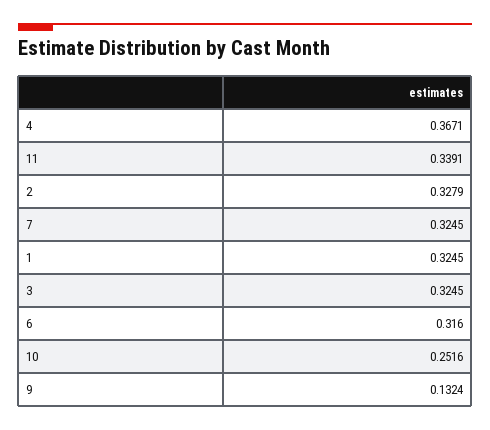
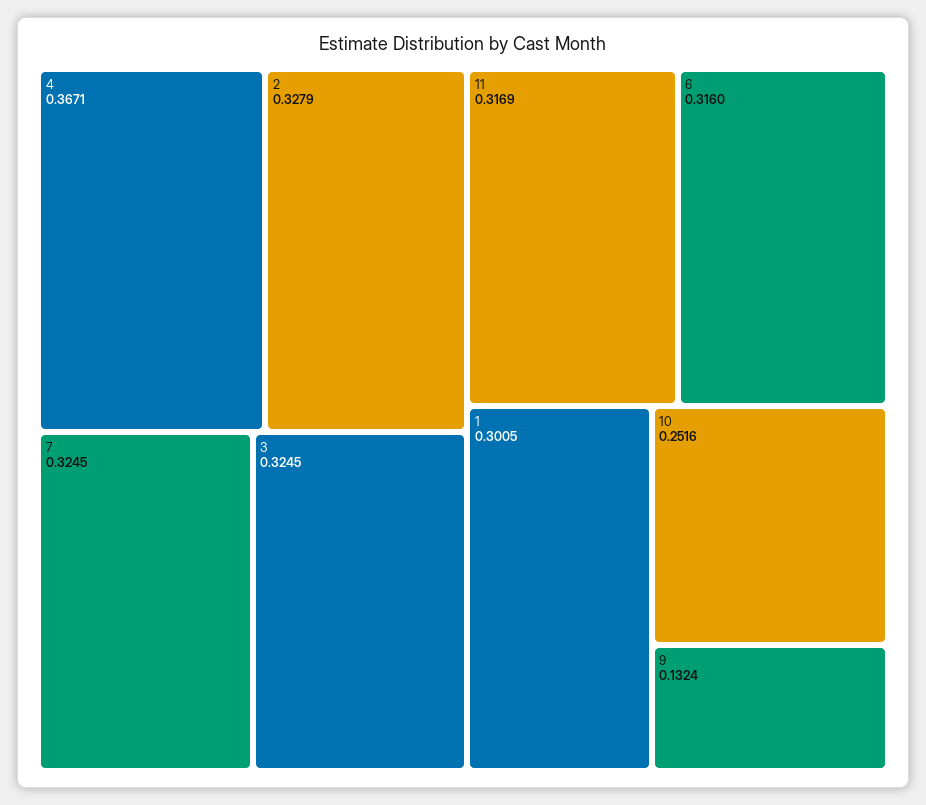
11: 0.3391 -> 0.3169
1: 0.3245 -> 0.3005

